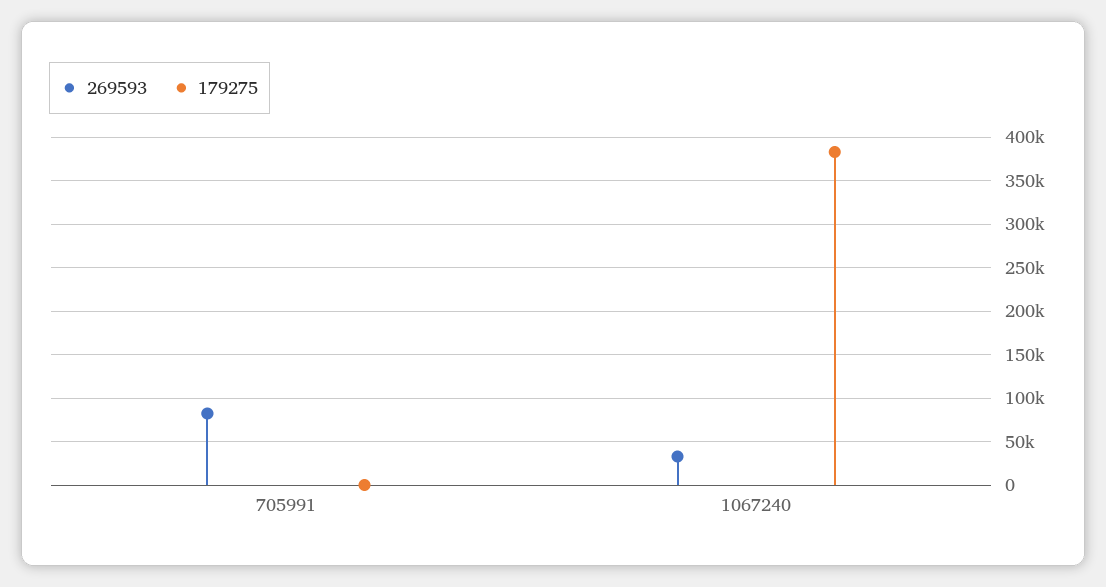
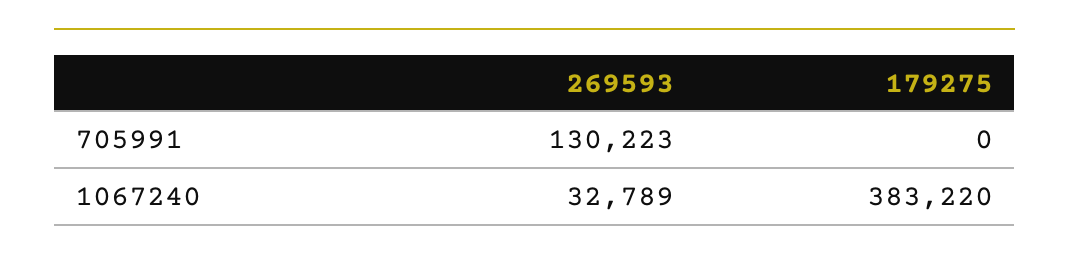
269593, 705991: 80000 -> 130223

